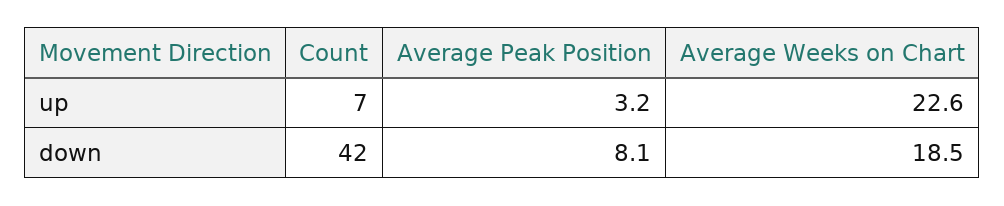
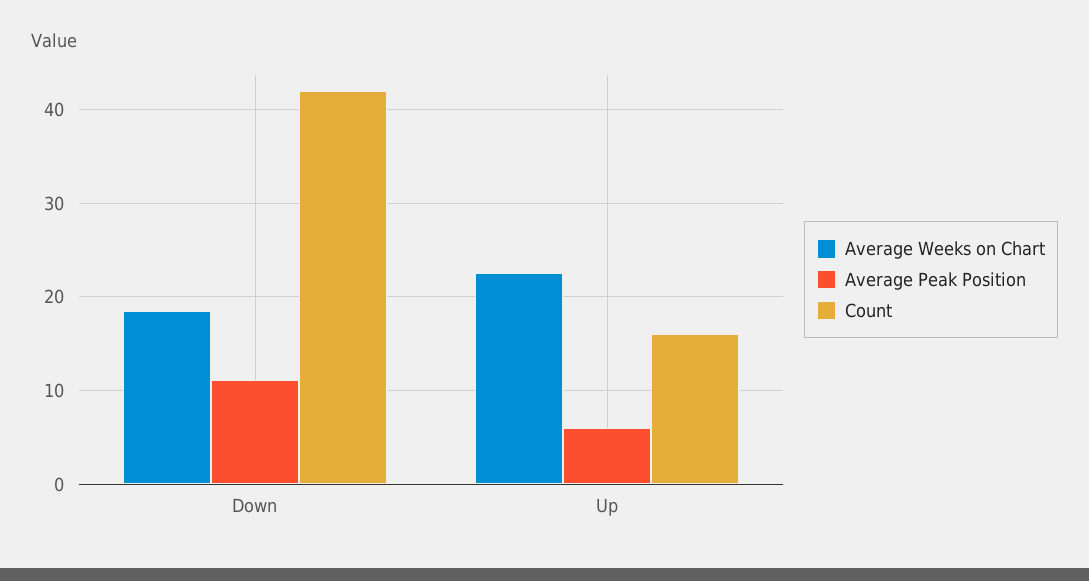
Count, up: 7 -> 16
Average Peak Position, up: 3.2 -> 6
Average Peak Position, down: 8.1 -> 11

